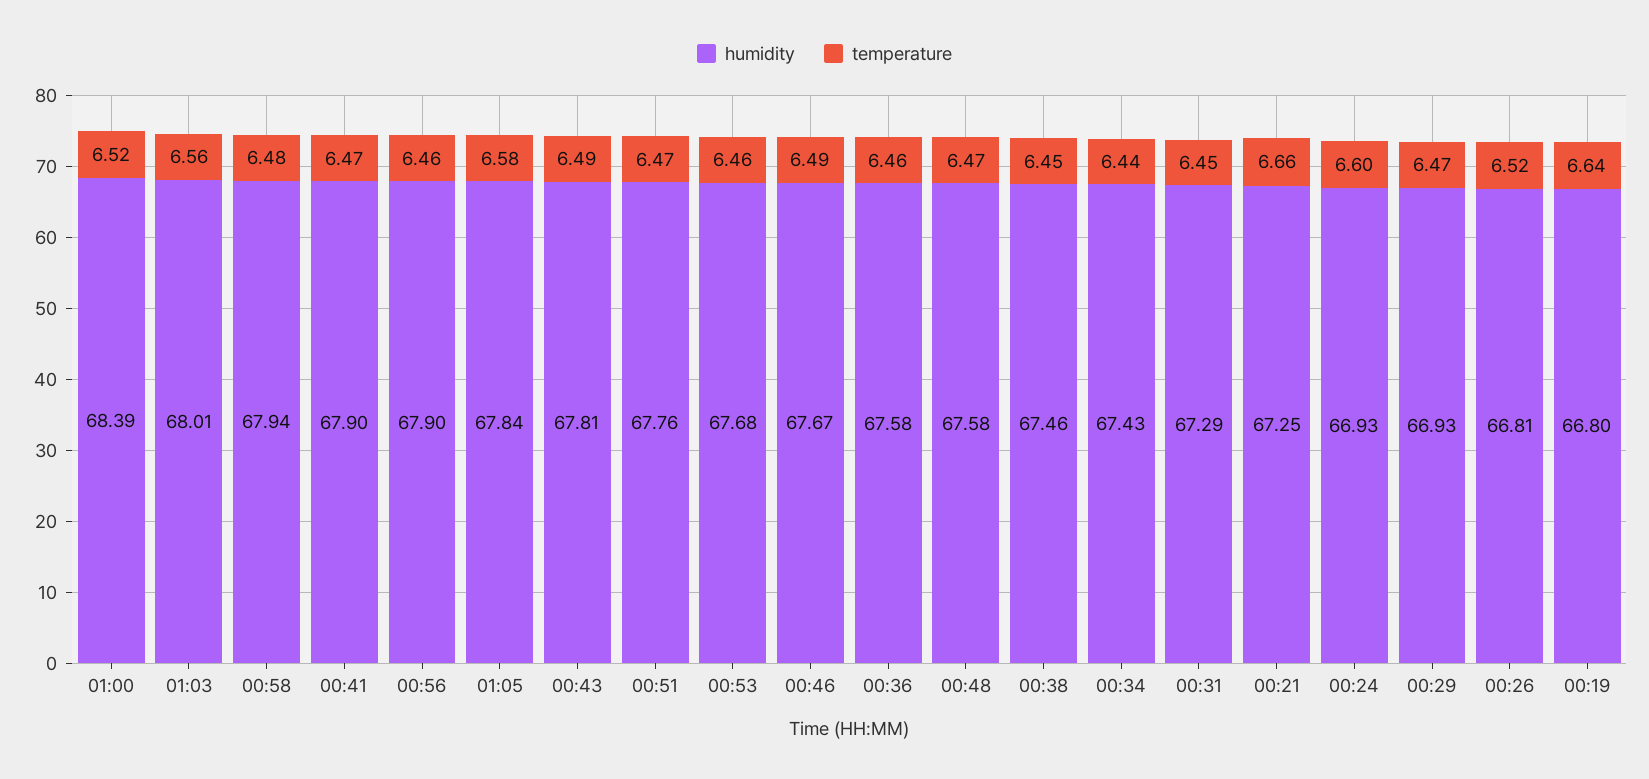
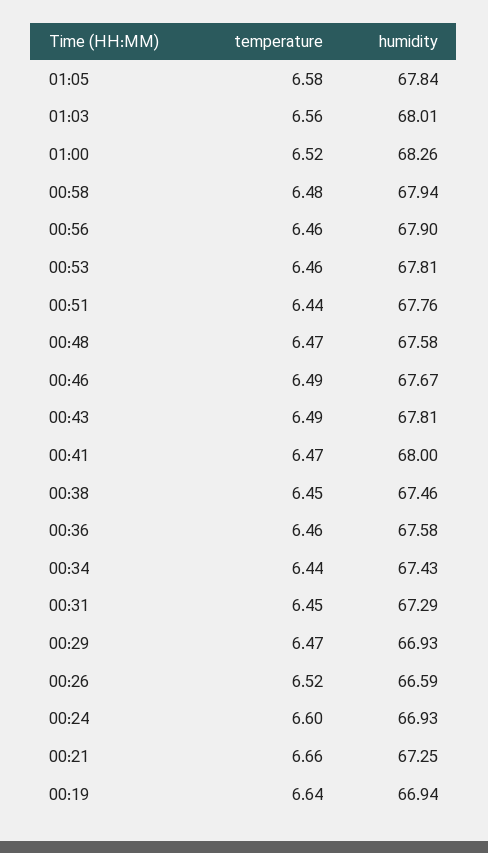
humidity, 01:00: 68.39 -> 68.26
humidity, 00:41: 67.9 -> 68
temperature, 00:51: 6.47 -> 6.44
humidity, 00:53: 67.68 -> 67.81
humidity, 00:26: 66.81 -> 66.59
humidity, 00:19: 66.8 -> 66.94

